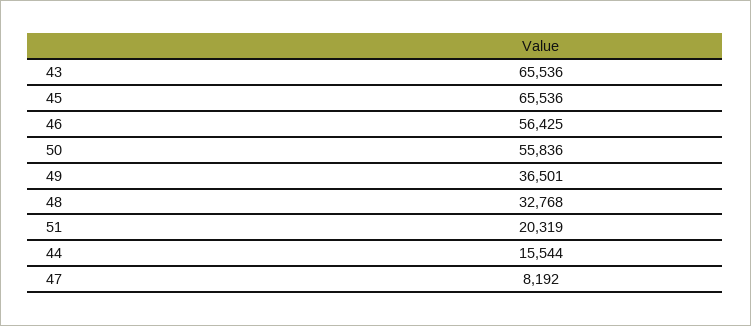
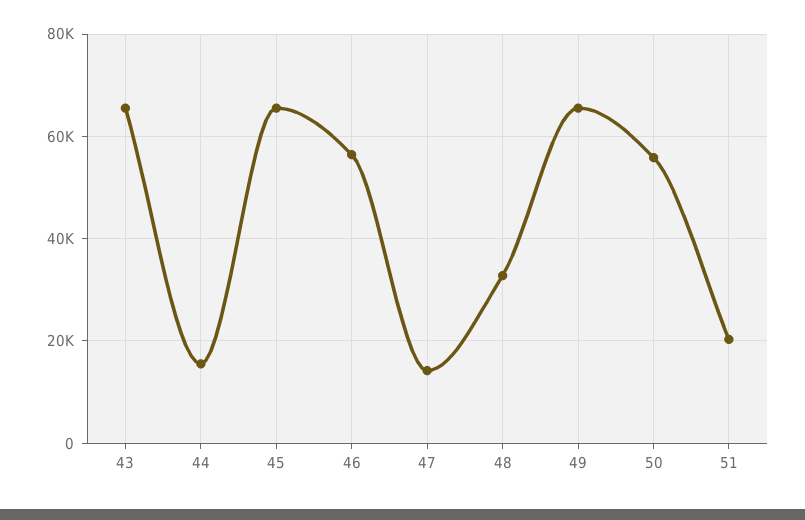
49: 36501 -> 66000
47: 8192 -> 14000

